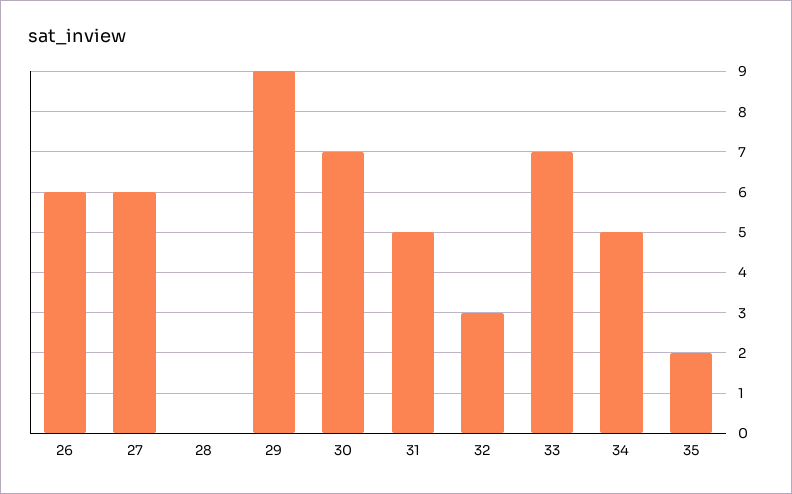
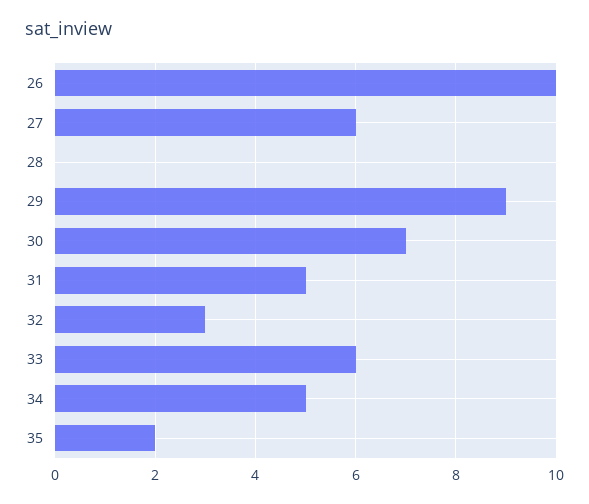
26: 6 -> 10
33: 7 -> 6

